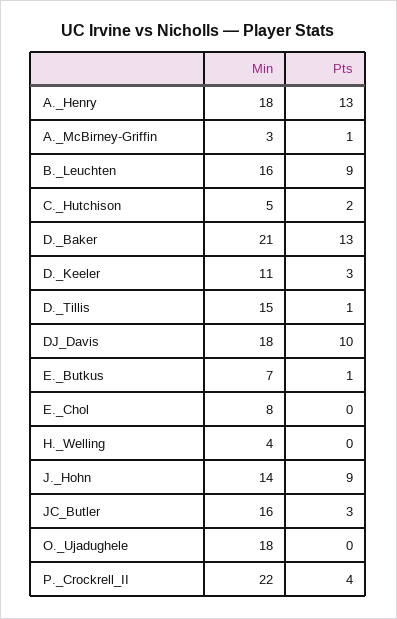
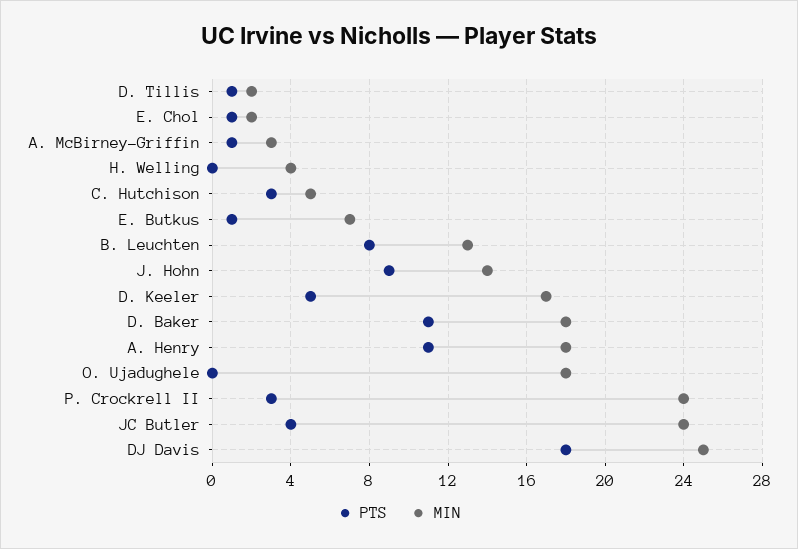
Pts, A._Henry: 13 -> 11
Min, B._Leuchten: 16 -> 13
Pts, B._Leuchten: 9 -> 8
Pts, C._Hutchison: 2 -> 3
Min, D._Baker: 21 -> 18
Pts, D._Baker: 13 -> 11
Min, D._Keeler: 11 -> 17
Pts, D._Keeler: 3 -> 5
Min, D._Tillis: 15 -> 2
Min, DJ_Davis: 18 -> 25
Pts, DJ_Davis: 10 -> 18
Min, E._Chol: 8 -> 2
Pts, E._Chol: 0 -> 1
Min, JC_Butler: 16 -> 24
Pts, JC_Butler: 3 -> 4
Min, P._Crockrell_II: 22 -> 24
Pts, P._Crockrell_II: 4 -> 3

